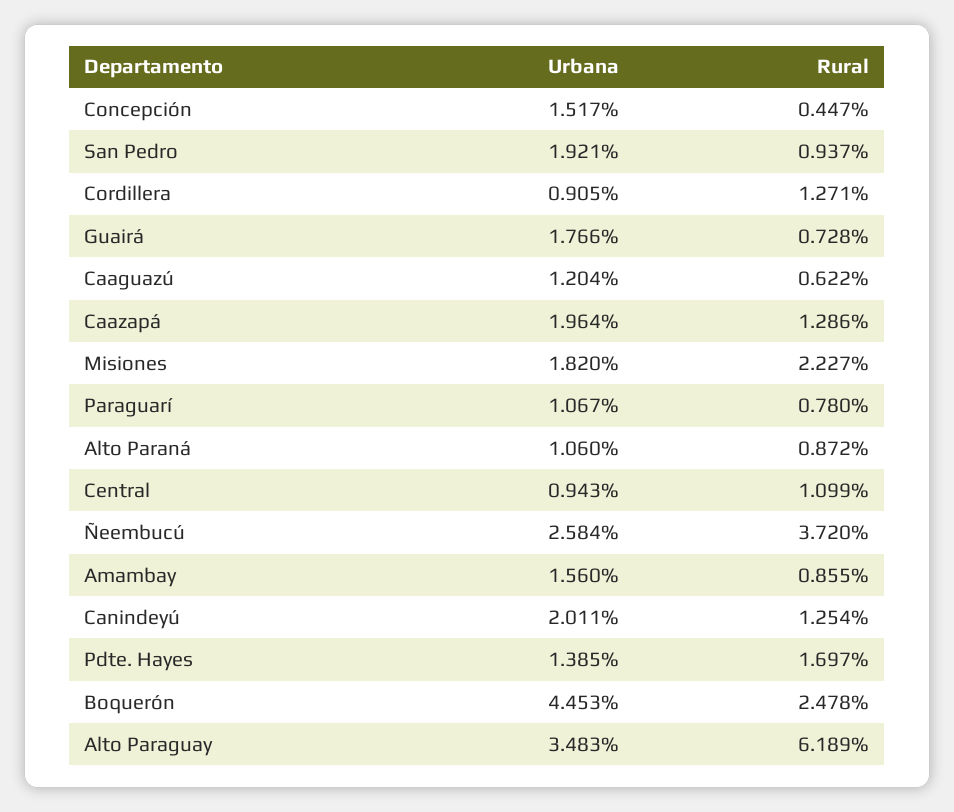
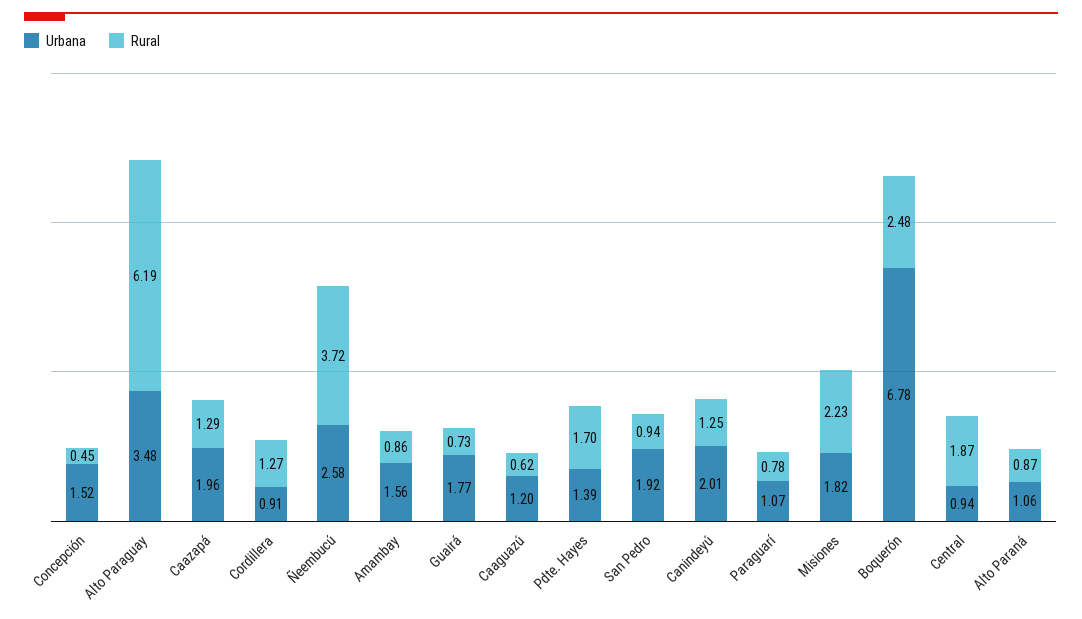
Rural, Central: 1.099 -> 1.87
Urbana, Boquerón: 4.453 -> 6.78

